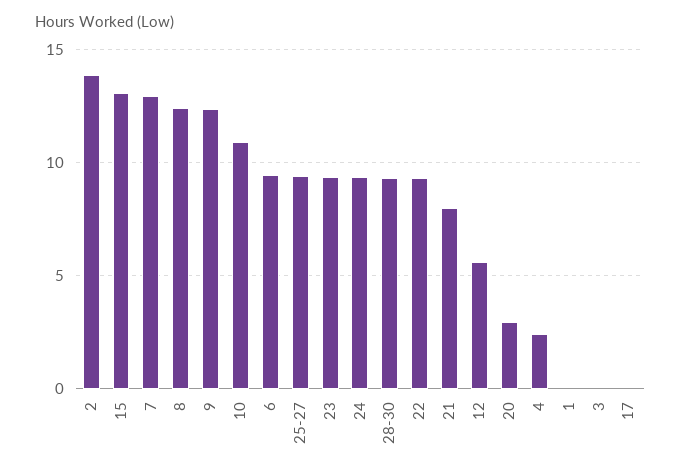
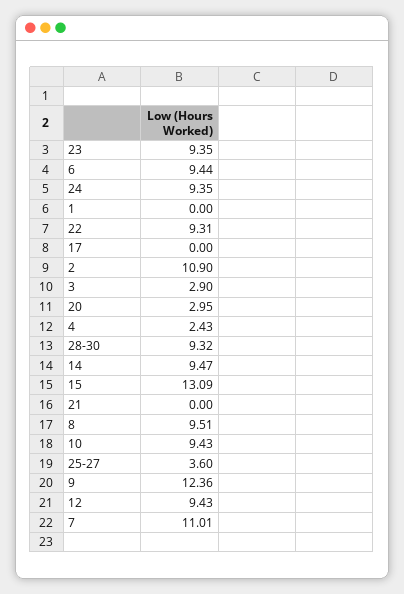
2: 14 -> 10.9
7: 13 -> 11.01
8: 12.5 -> 9.51
10: 11 -> 9.43
25-27: 9.5 -> 3.6
21: 8 -> 0
12: 5.5 -> 9.43
3: 0 -> 2.9
14: none -> 9.47

